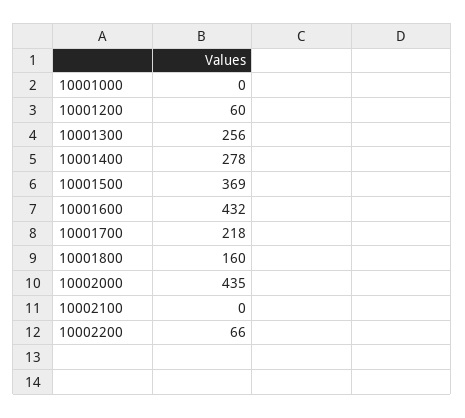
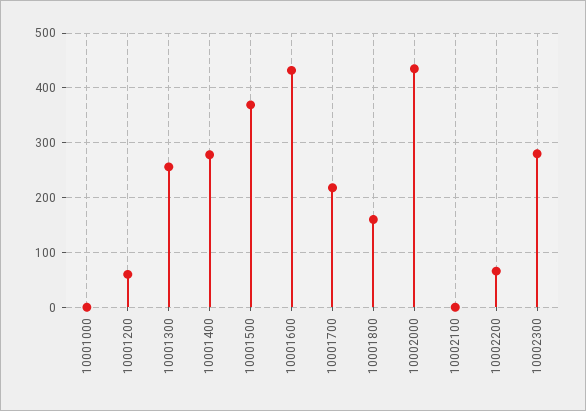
10002300: none -> 280

